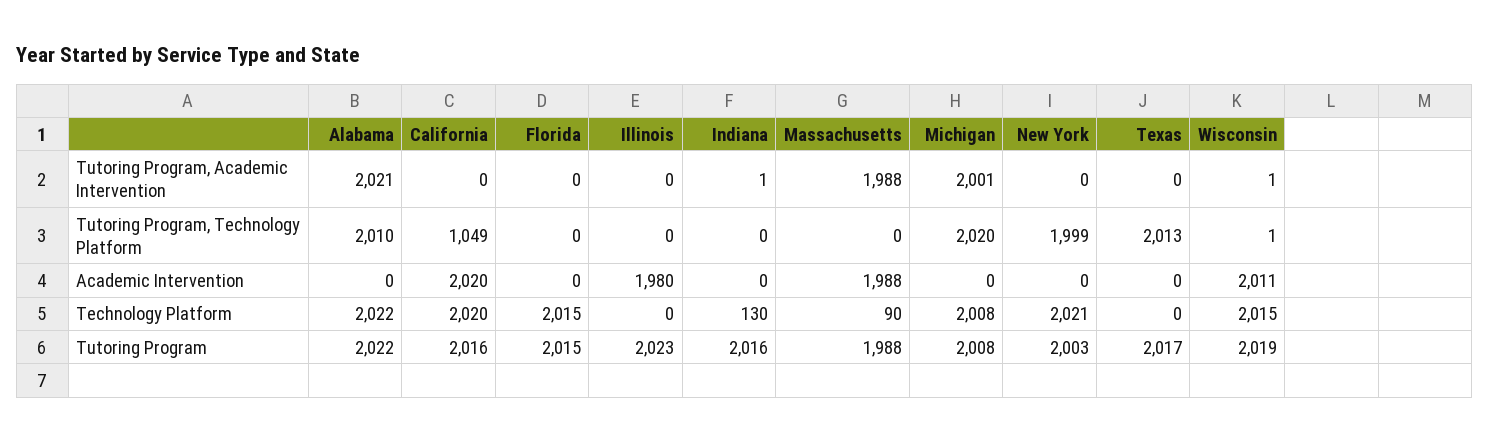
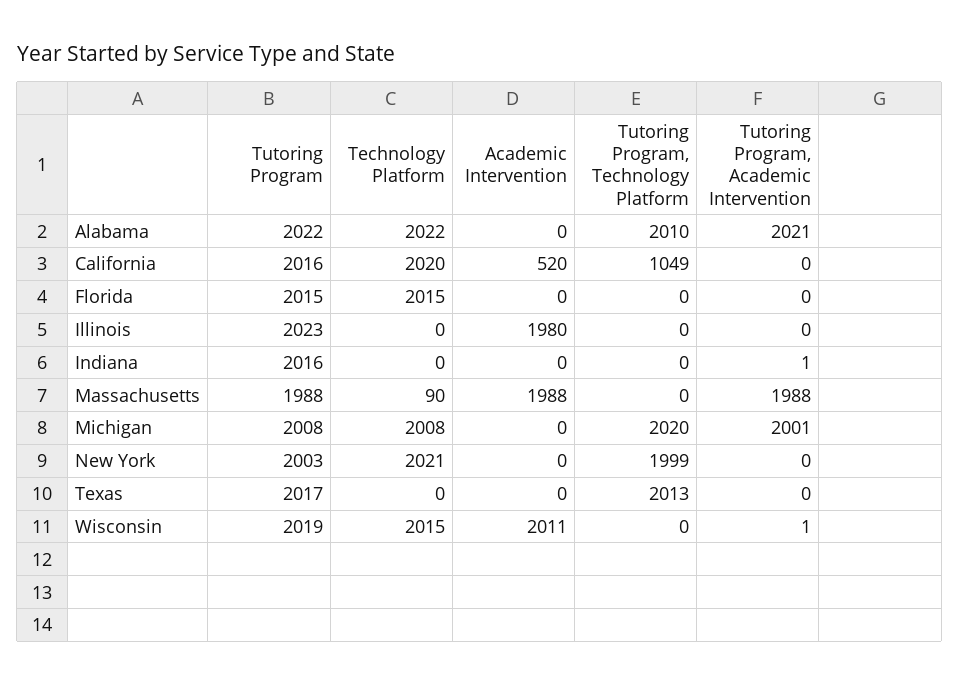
Wisconsin, Tutoring Program, Technology Platform: 1 -> 0
California, Academic Intervention: 2020 -> 520
Indiana, Technology Platform: 130 -> 0

